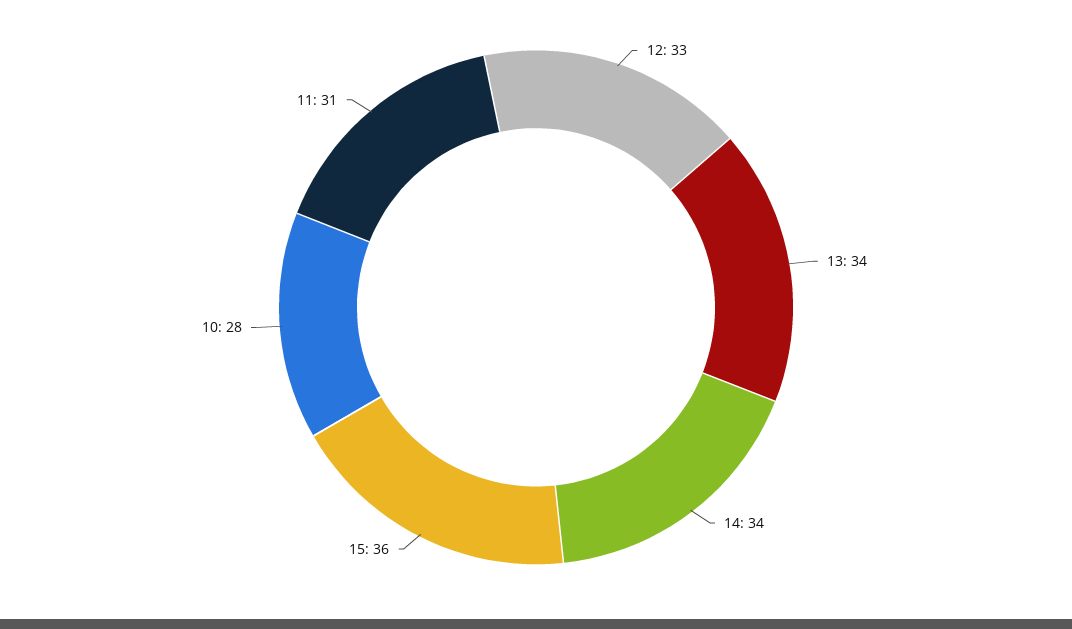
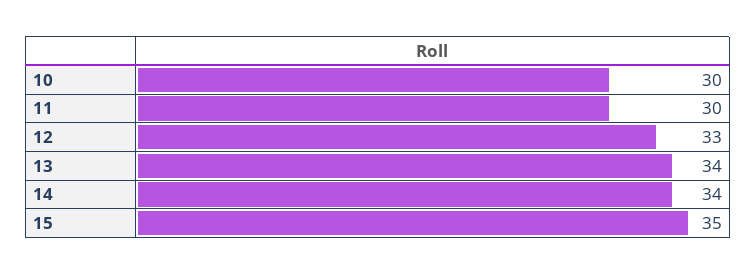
15: 36 -> 35
10: 28 -> 30
11: 31 -> 30

